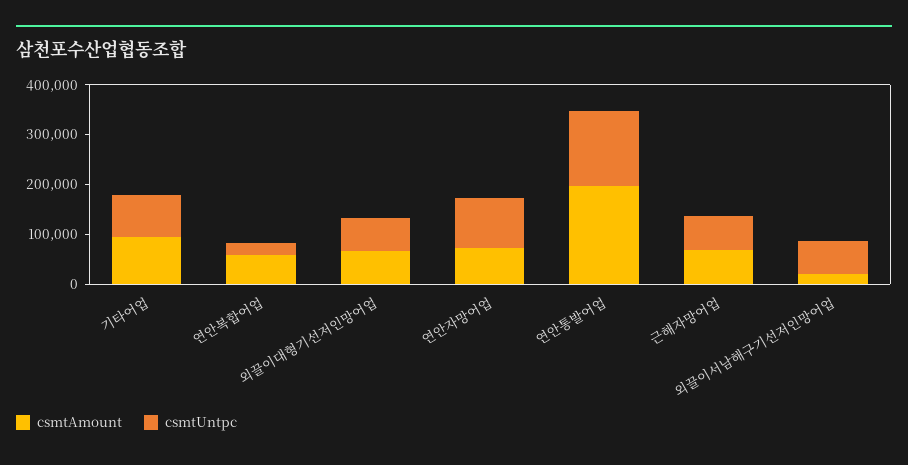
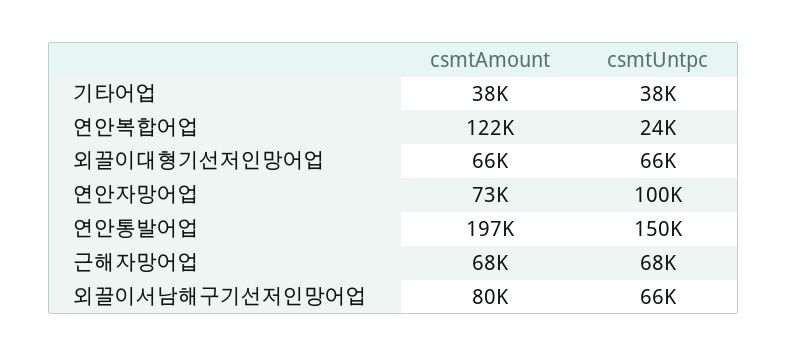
csmtAmount, 기타어업: 100000 -> 38000
csmtUntpc, 기타어업: 80000 -> 38000
csmtAmount, 연안복합어업: 60000 -> 122000
csmtAmount, 외끌이서남해구기선저인망어업: 20000 -> 80000

